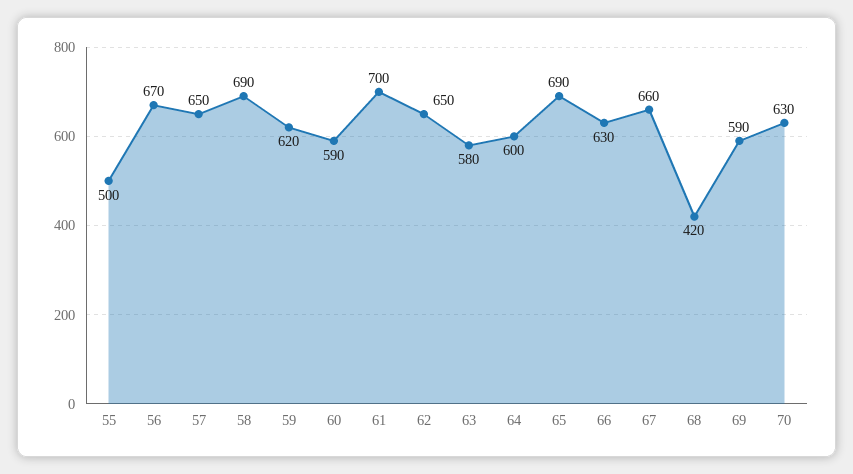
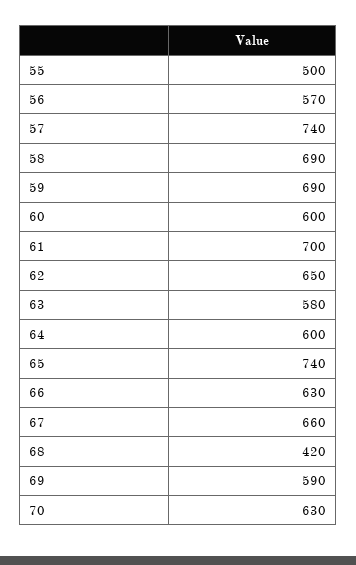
56: 670 -> 570
57: 650 -> 740
59: 620 -> 690
60: 590 -> 600
65: 690 -> 740

